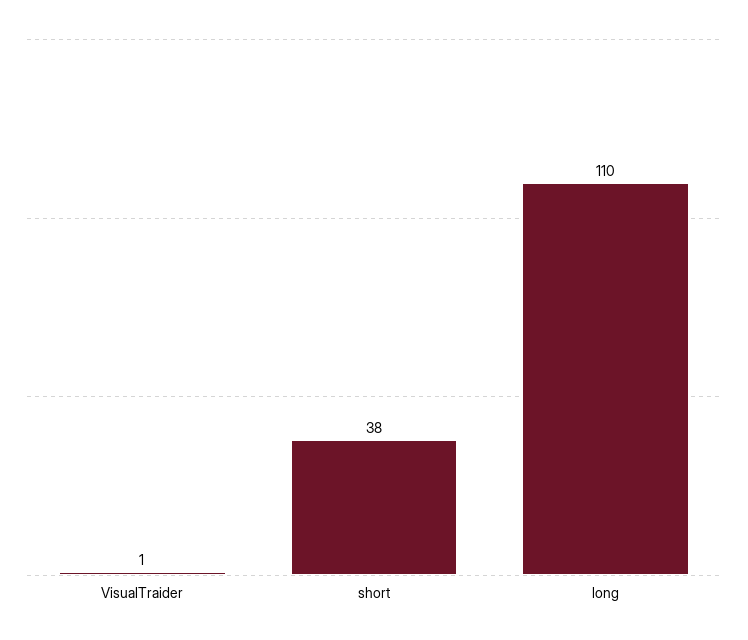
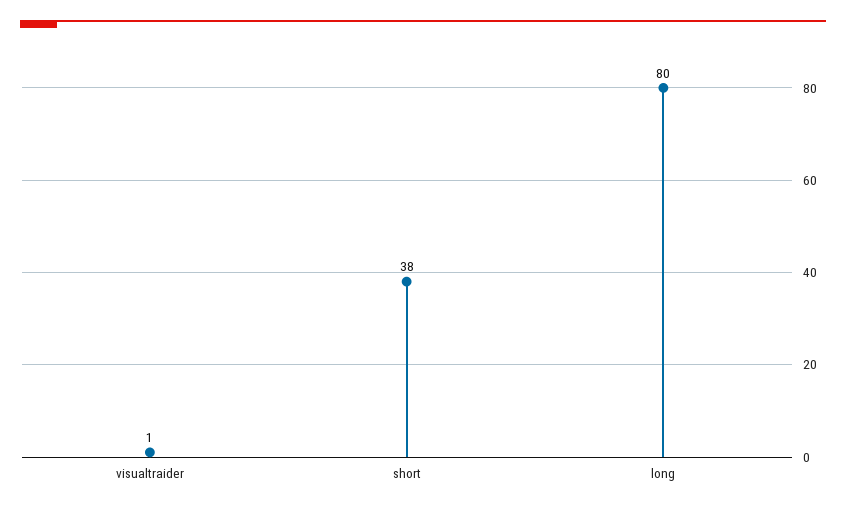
long: 110 -> 80

